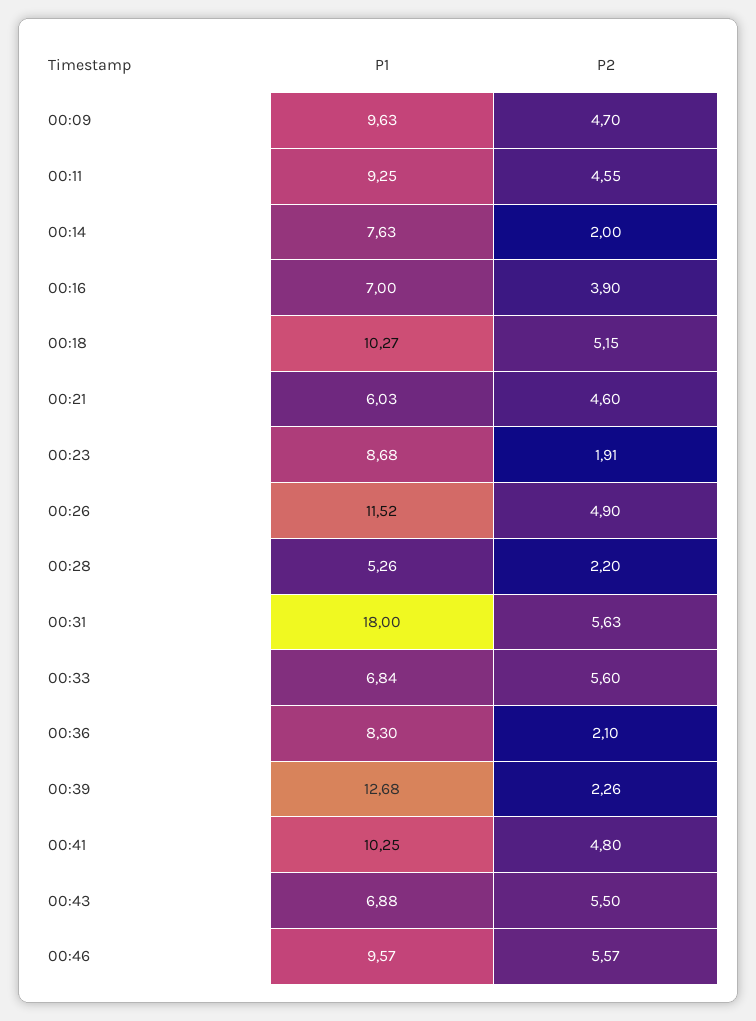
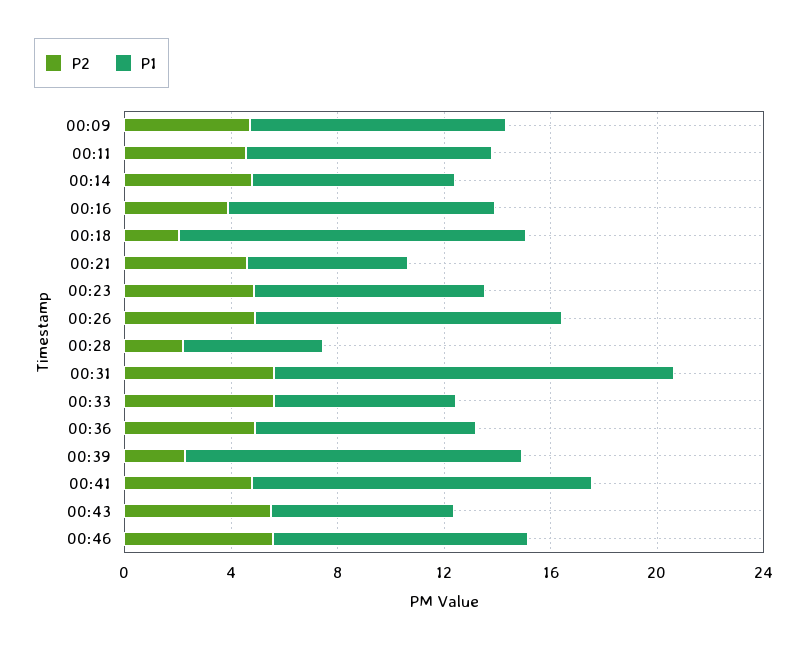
P2, 00:14: 2 -> 5
P1, 00:16: 7 -> 10
P1, 00:18: 10.27 -> 13
P2, 00:18: 5.15 -> 2
P2, 00:23: 1.91 -> 5
P1, 00:31: 18 -> 15
P2, 00:36: 2.1 -> 5
P1, 00:41: 10.25 -> 13

